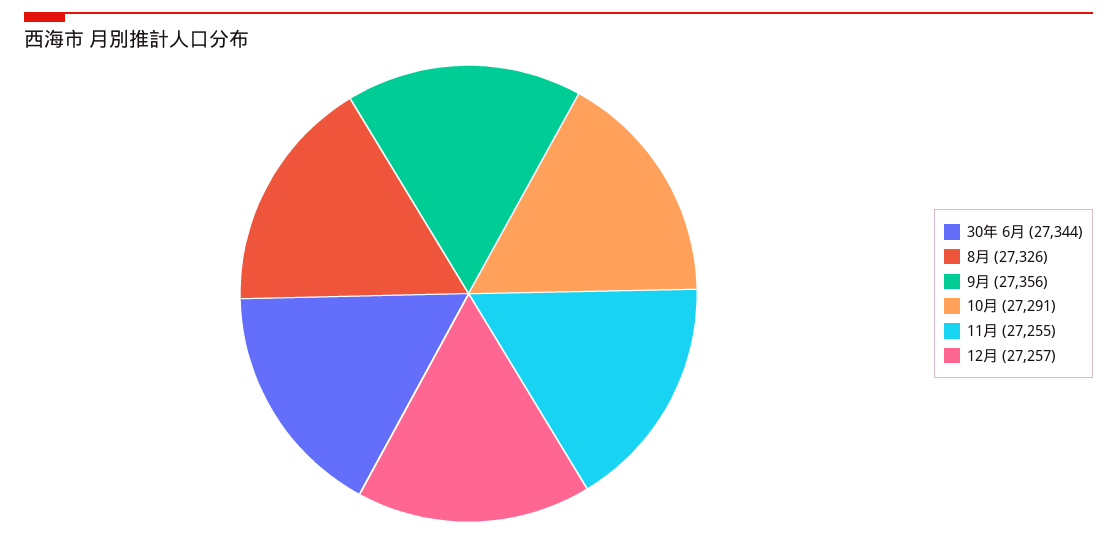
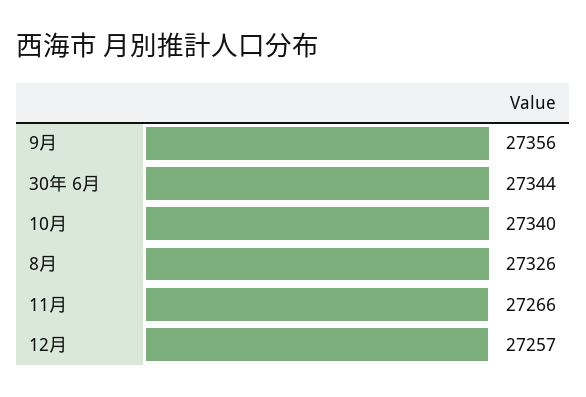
10月: 27291 -> 27340
11月: 27255 -> 27266

